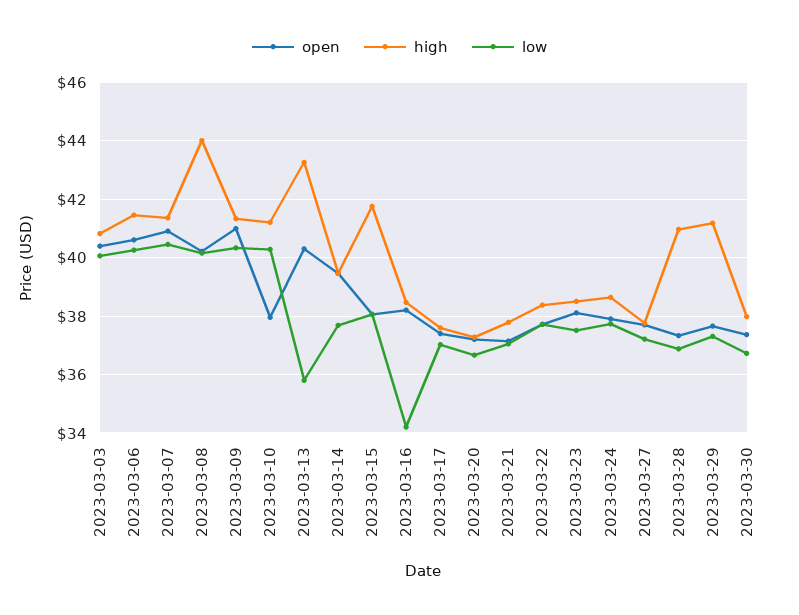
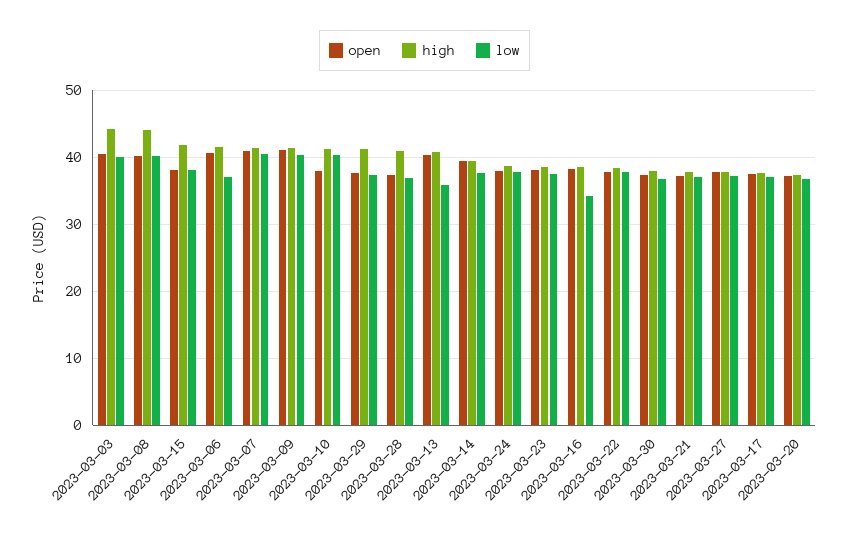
high, 2023-03-03: 40.75 -> 44
low, 2023-03-06: 40.25 -> 37
high, 2023-03-13: 43.25 -> 41

